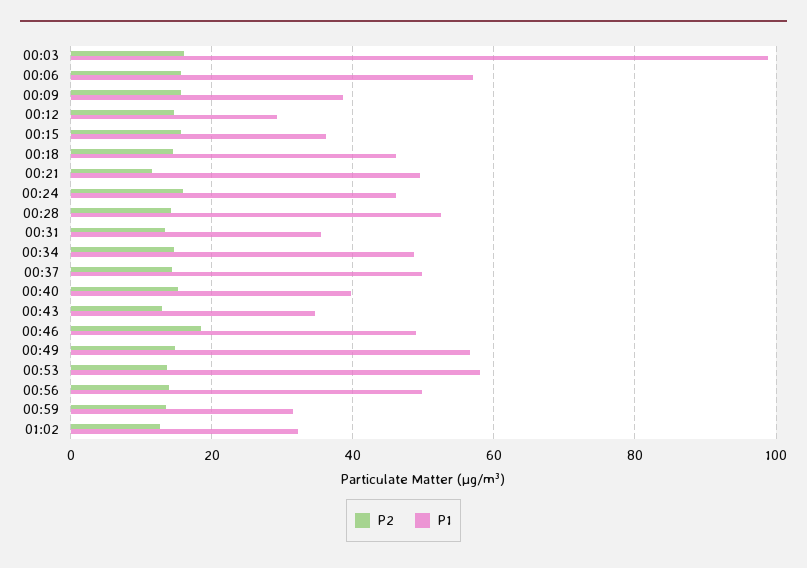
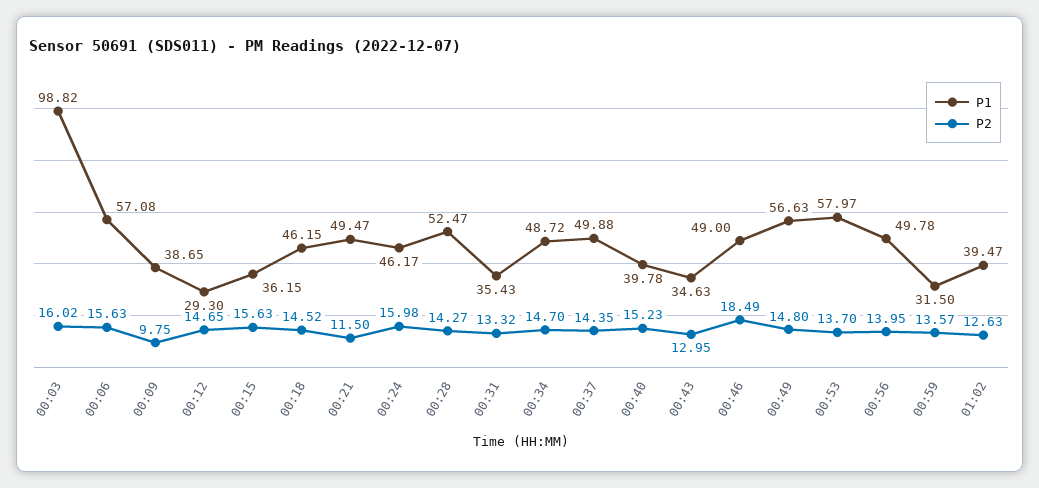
P2, 00:09: 16 -> 9.75
P1, 01:02: 32 -> 39.47

